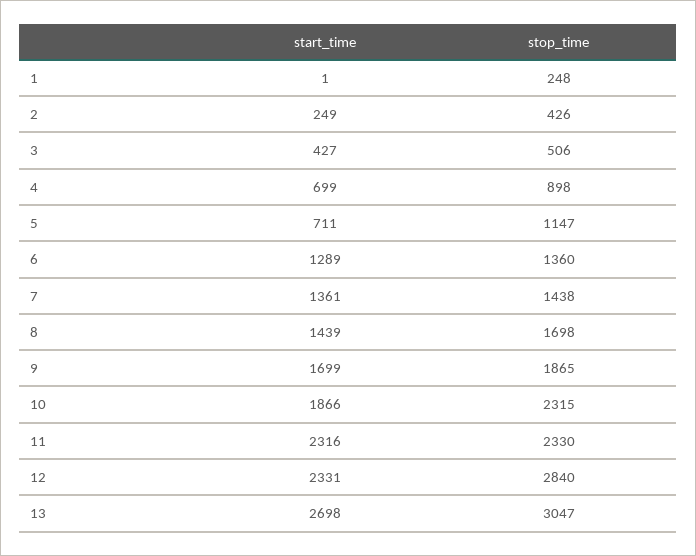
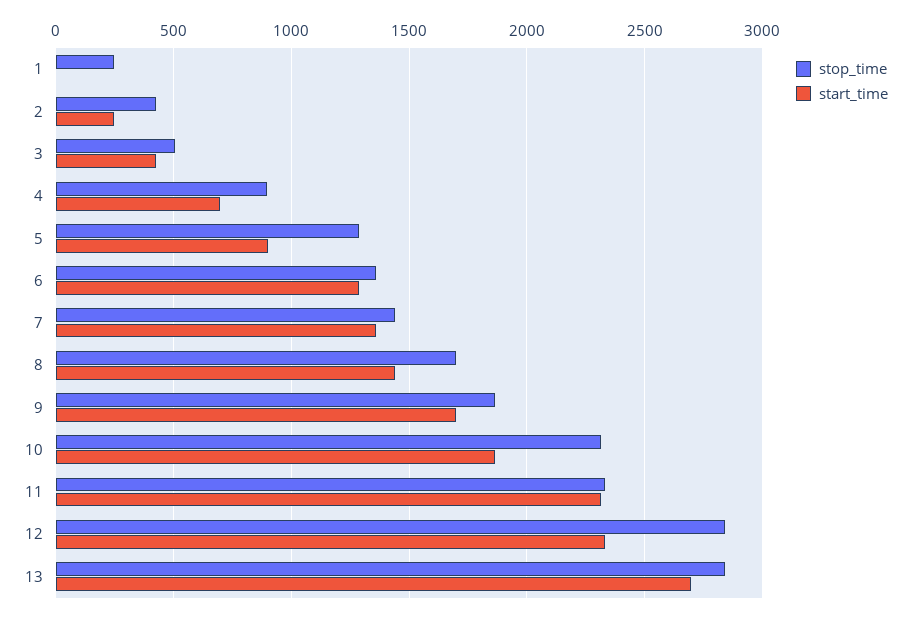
start_time, 5: 711 -> 900
stop_time, 5: 1147 -> 1300
stop_time, 13: 3047 -> 2850

